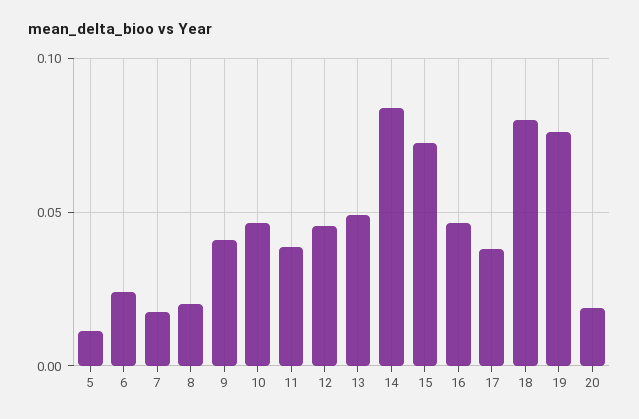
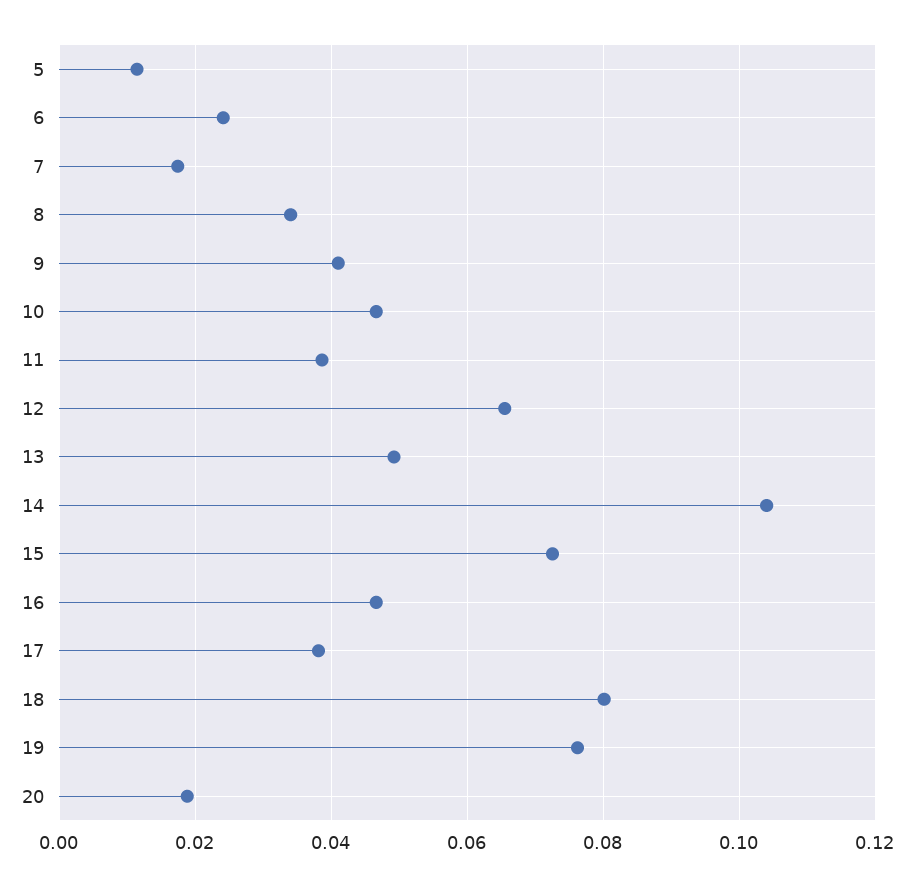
8: 0.02 -> 0.034
12: 0.045 -> 0.066
14: 0.085 -> 0.104

